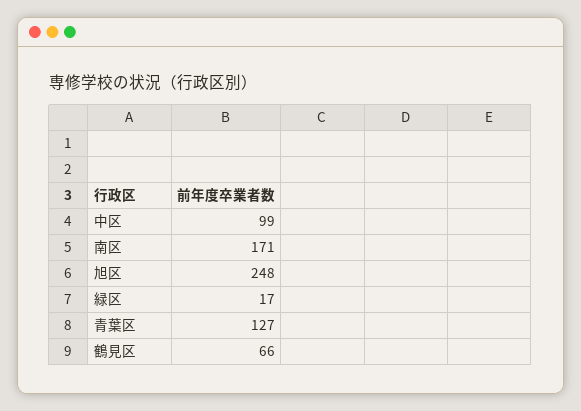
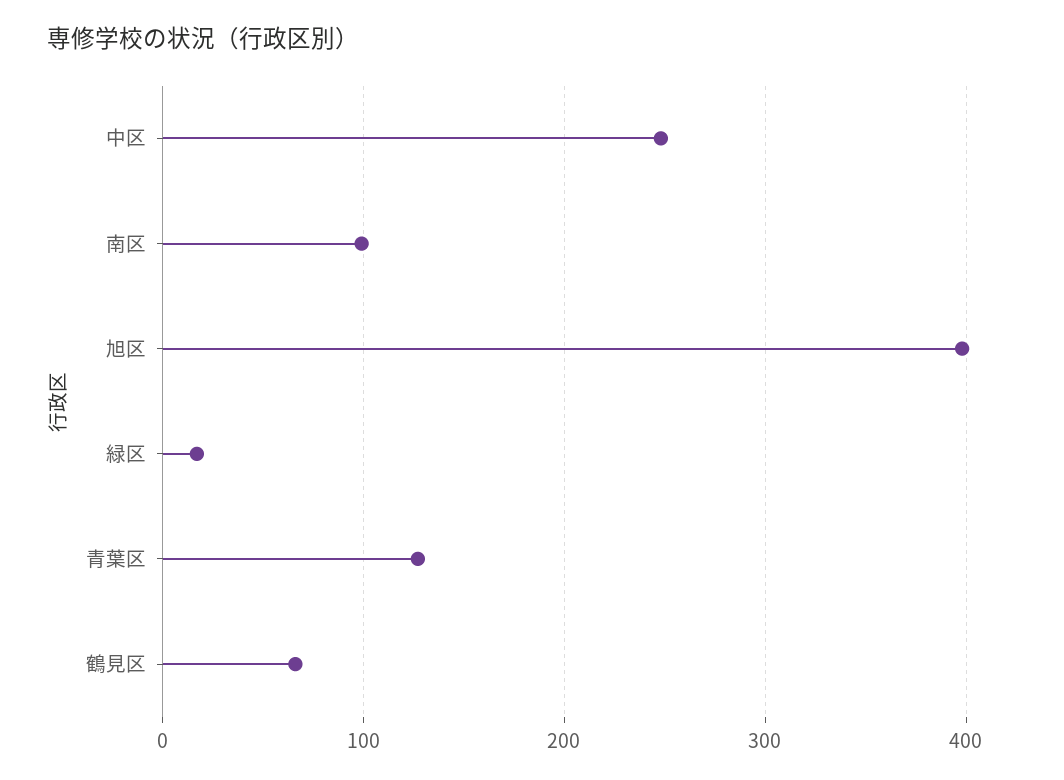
中区: 99 -> 250
南区: 171 -> 100
旭区: 248 -> 400

